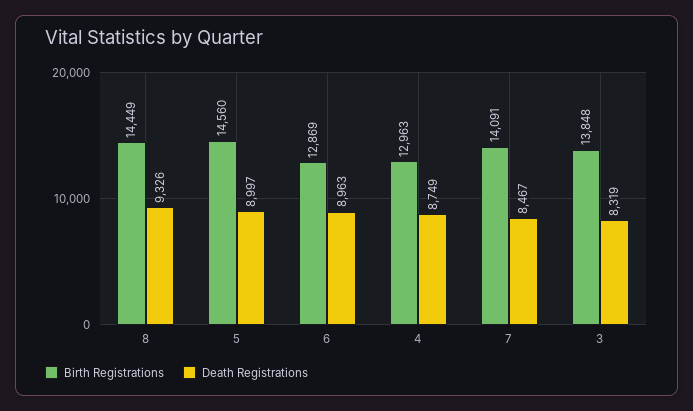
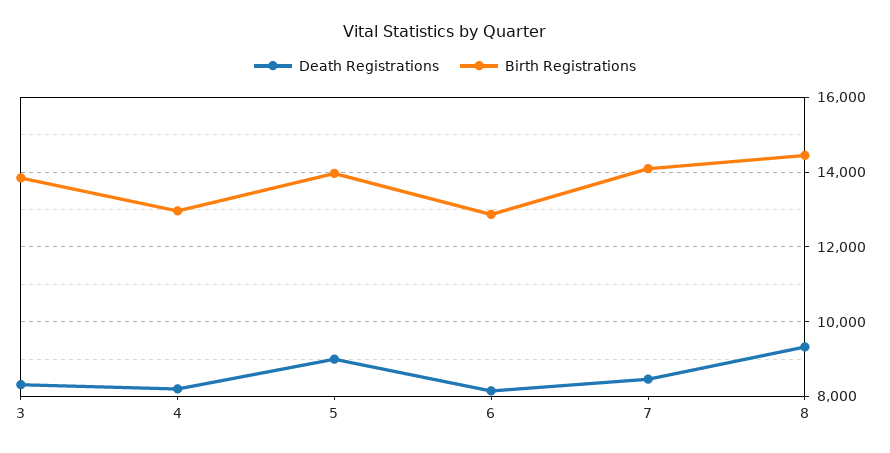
Birth Registrations, 5: 14560 -> 14000
Death Registrations, 6: 8963 -> 8200
Death Registrations, 4: 8749 -> 8200

